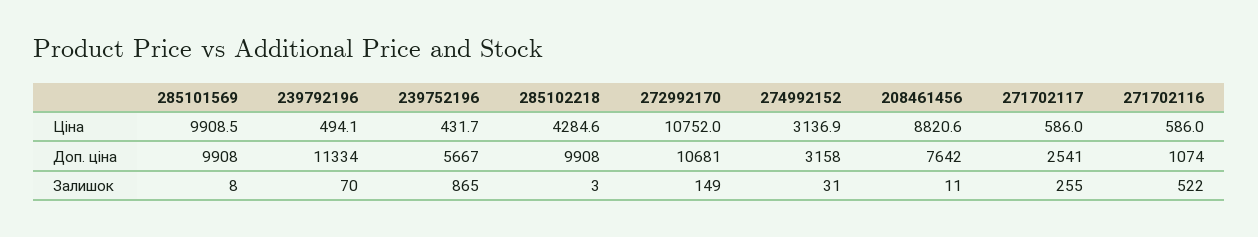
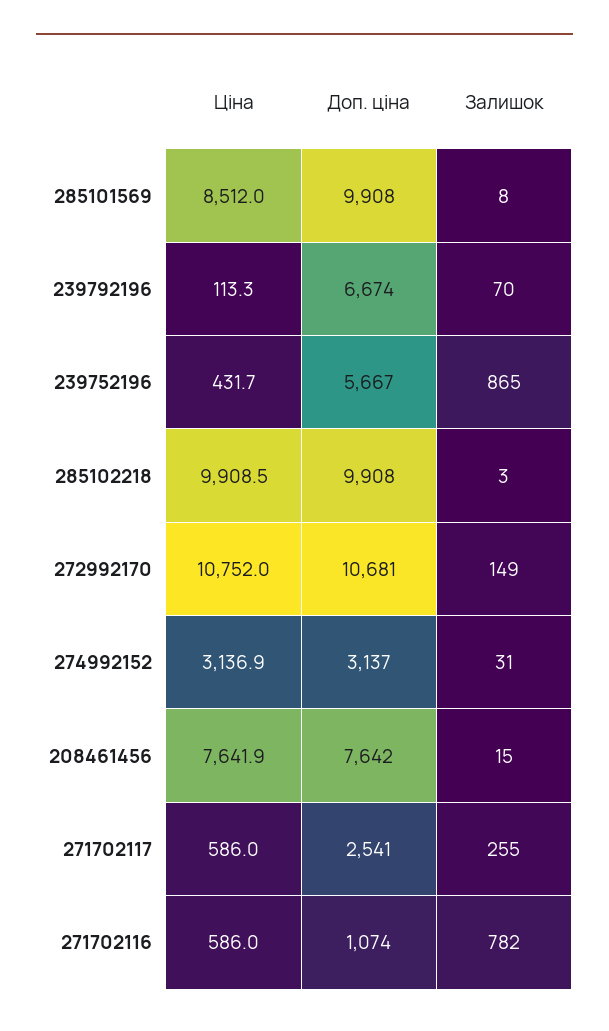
285101569, Ціна: 9908.5 -> 8512
239792196, Ціна: 494.1 -> 113.3
285102218, Ціна: 4284.6 -> 9908.5
208461456, Ціна: 8820.6 -> 7641.9
239792196, Доп. ціна: 11334 -> 6674
274992152, Доп. ціна: 3158 -> 3137
208461456, Залишок: 11 -> 15
271702116, Залишок: 522 -> 782

